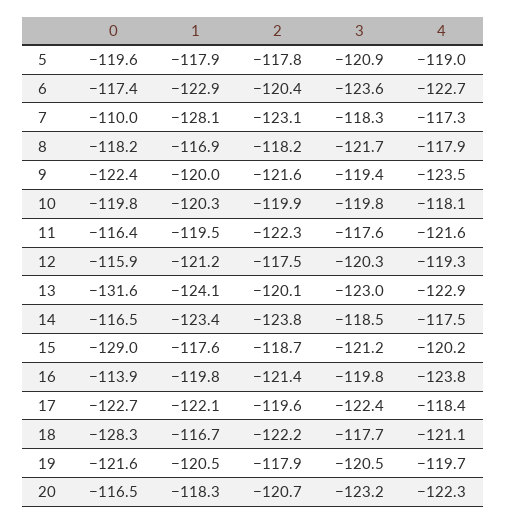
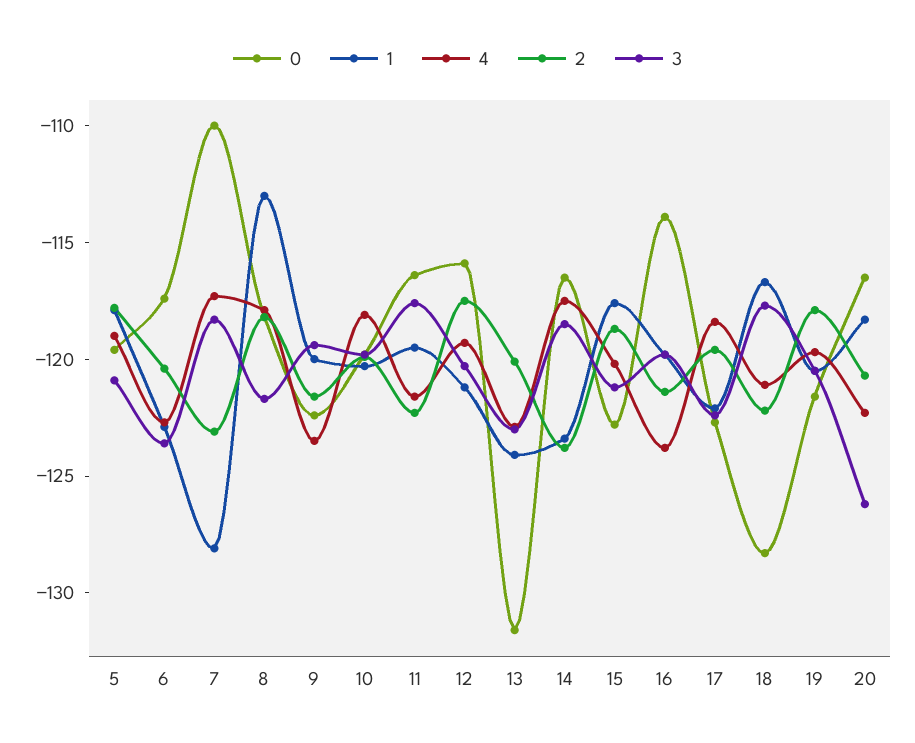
1, 8: -116.9 -> -113
0, 15: -129 -> -123
3, 20: -123.2 -> -126

